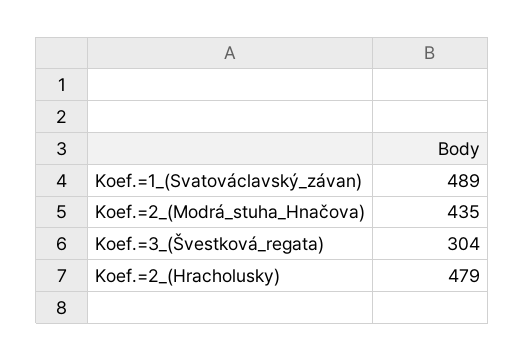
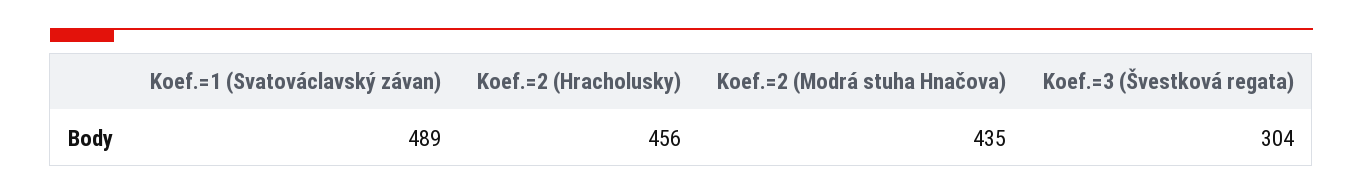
Koef.=2_(Hracholusky): 479 -> 456

